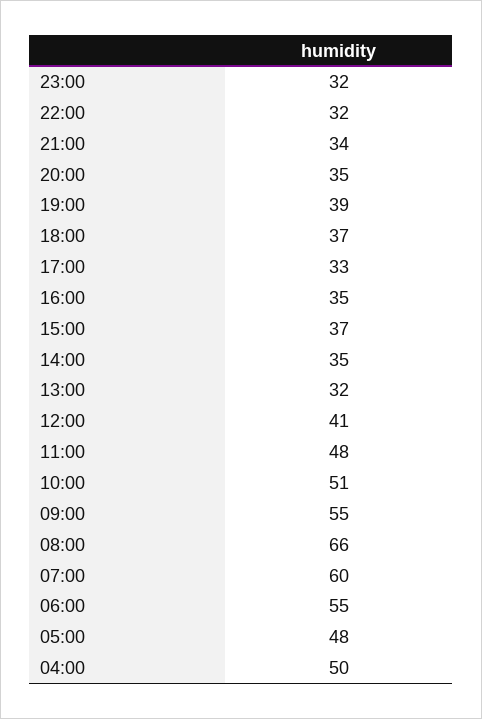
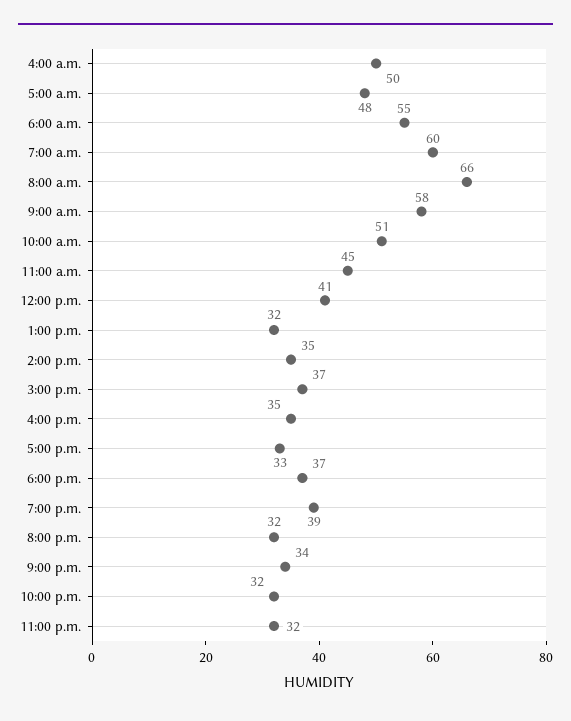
20:00: 35 -> 32
11:00: 48 -> 45
09:00: 55 -> 58

